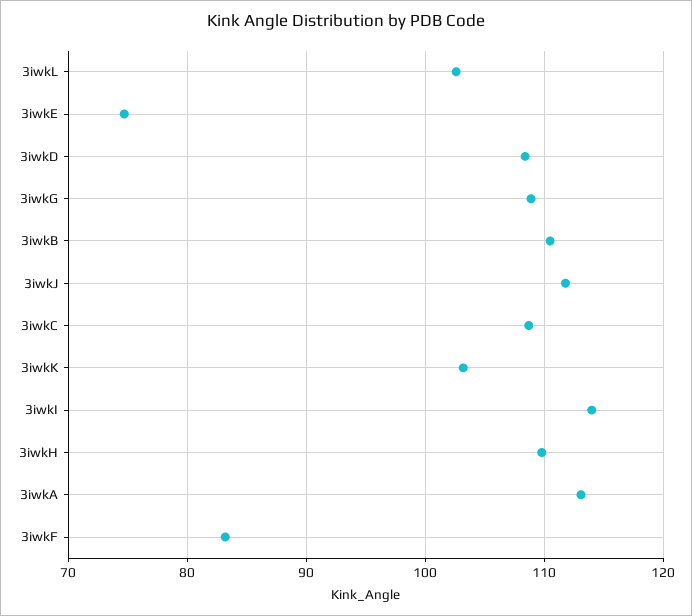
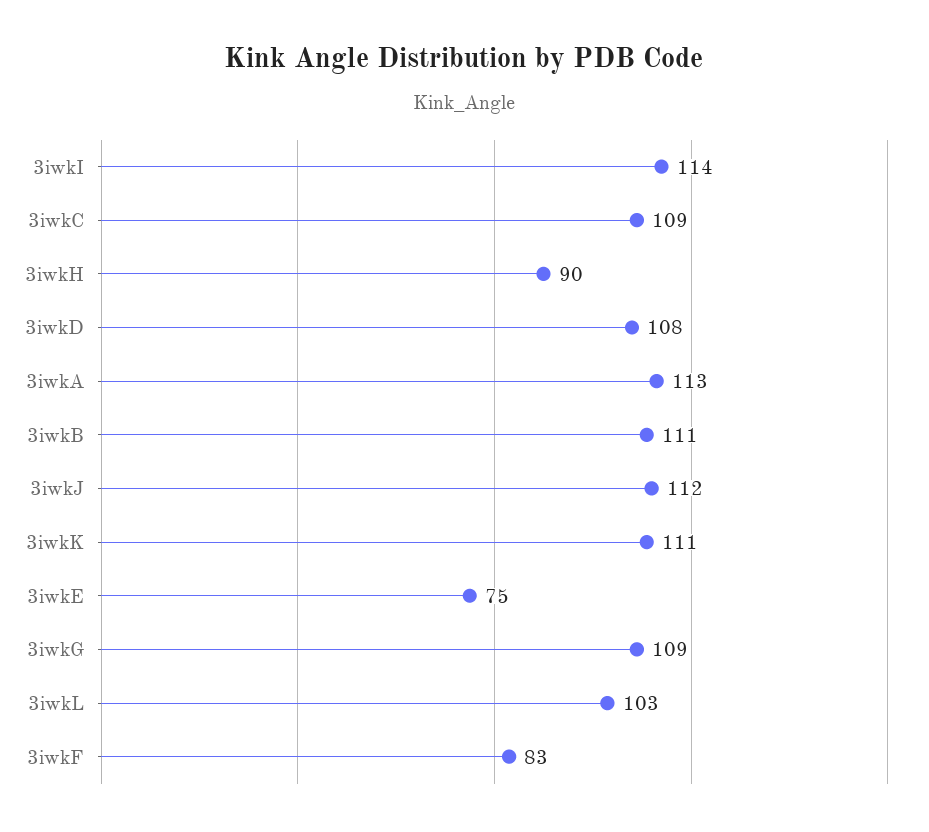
3iwkK: 103 -> 111
3iwkH: 110 -> 90

